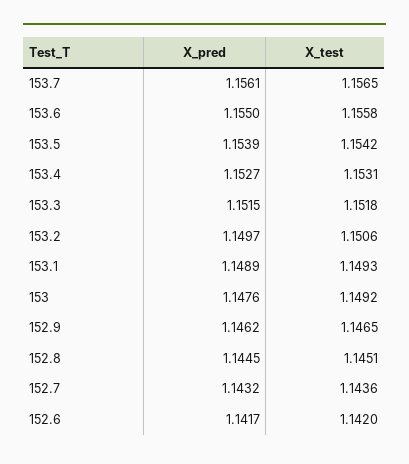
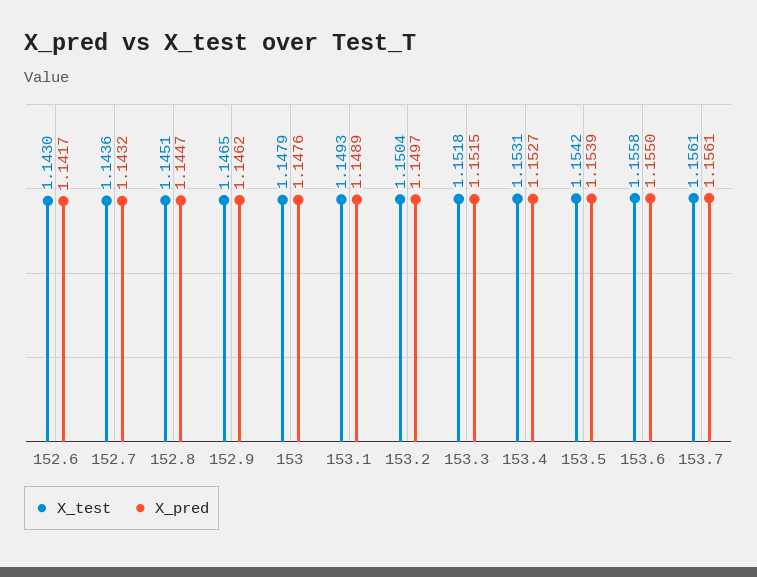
X_test, 153.7: 1.1565 -> 1.1561
X_test, 153.2: 1.1506 -> 1.1504
X_test, 153: 1.1492 -> 1.1479
X_pred, 152.8: 1.1445 -> 1.1447
X_test, 152.6: 1.142 -> 1.143

